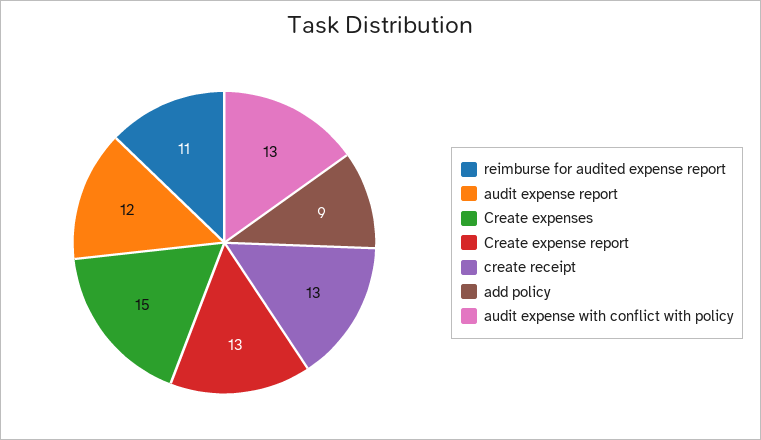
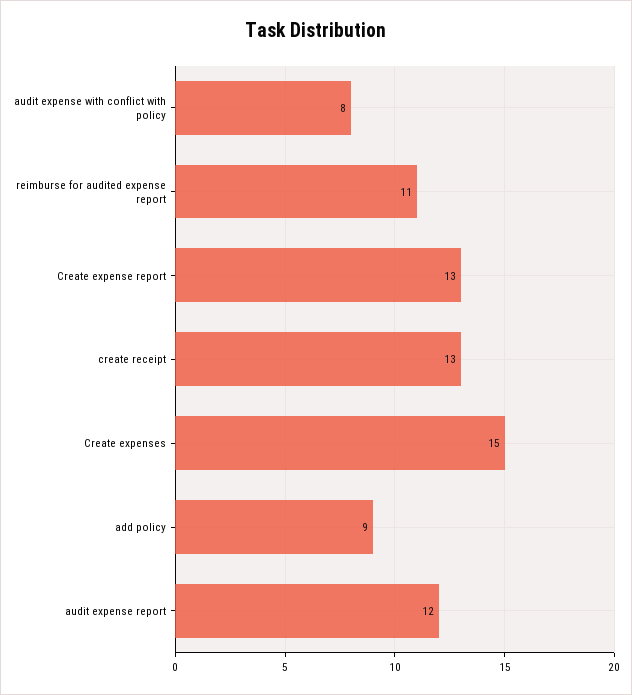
audit expense with conflict with policy: 13 -> 8

